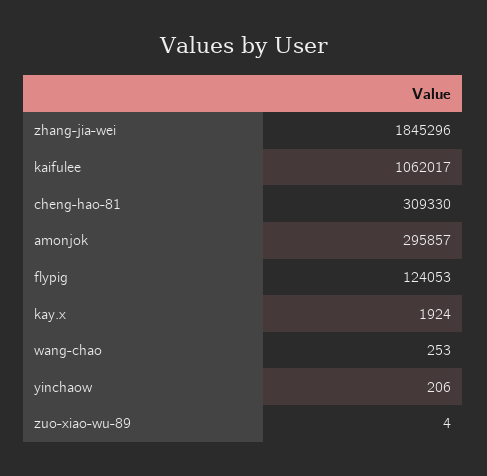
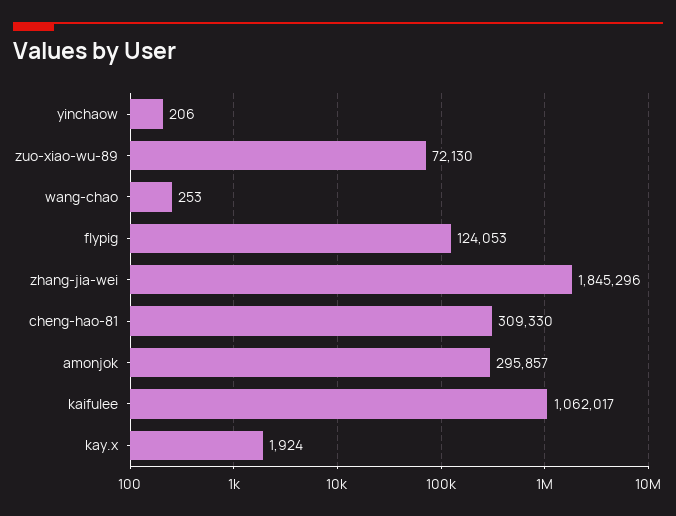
zuo-xiao-wu-89: 4 -> 72130

